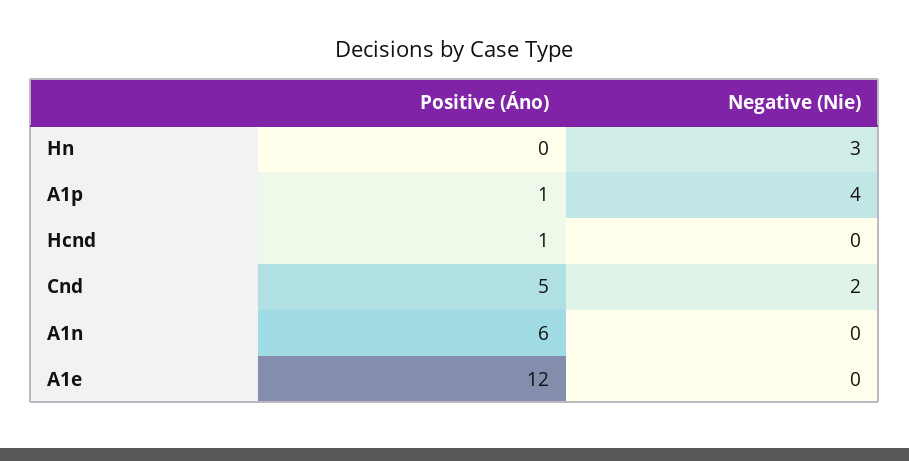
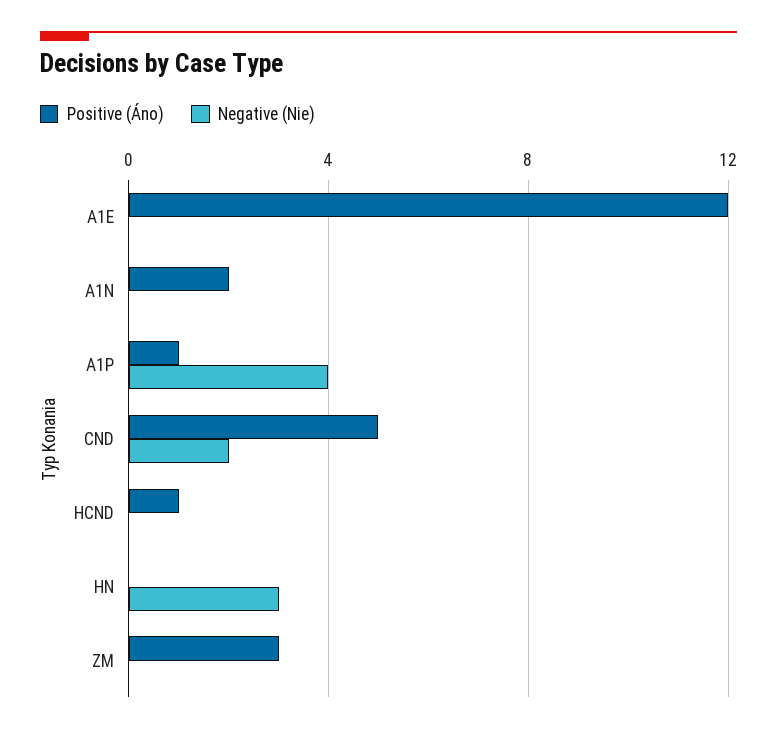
Positive (Áno), A1n: 6 -> 2
Positive (Áno), ZM: none -> 3
Negative (Nie), ZM: none -> 0

